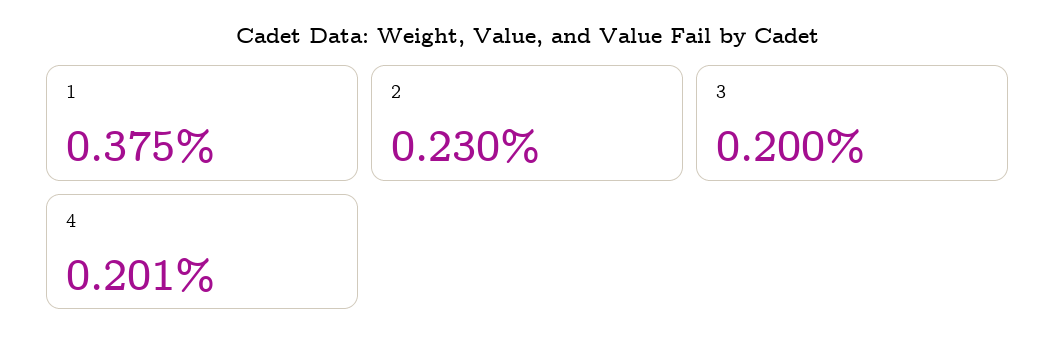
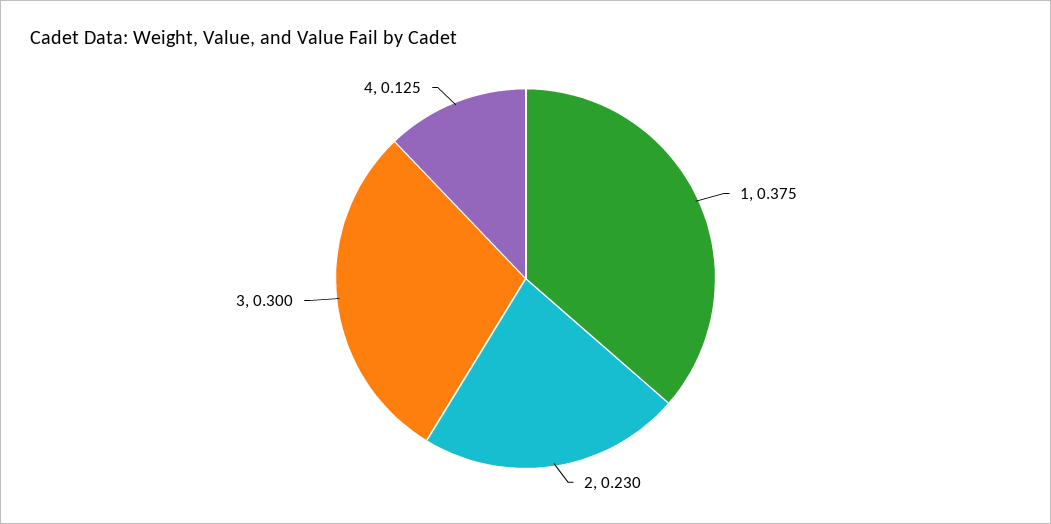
3: 0.2 -> 0.3
4: 0.201 -> 0.125

